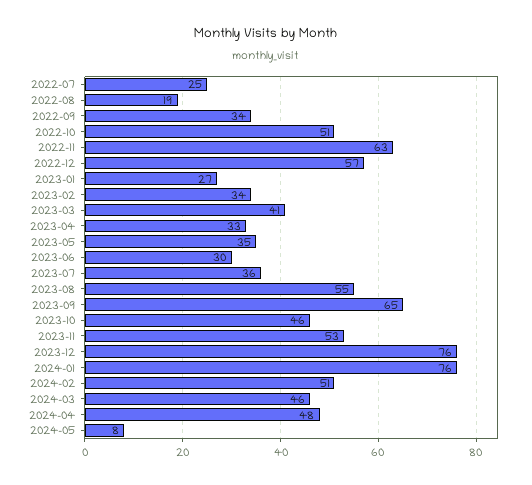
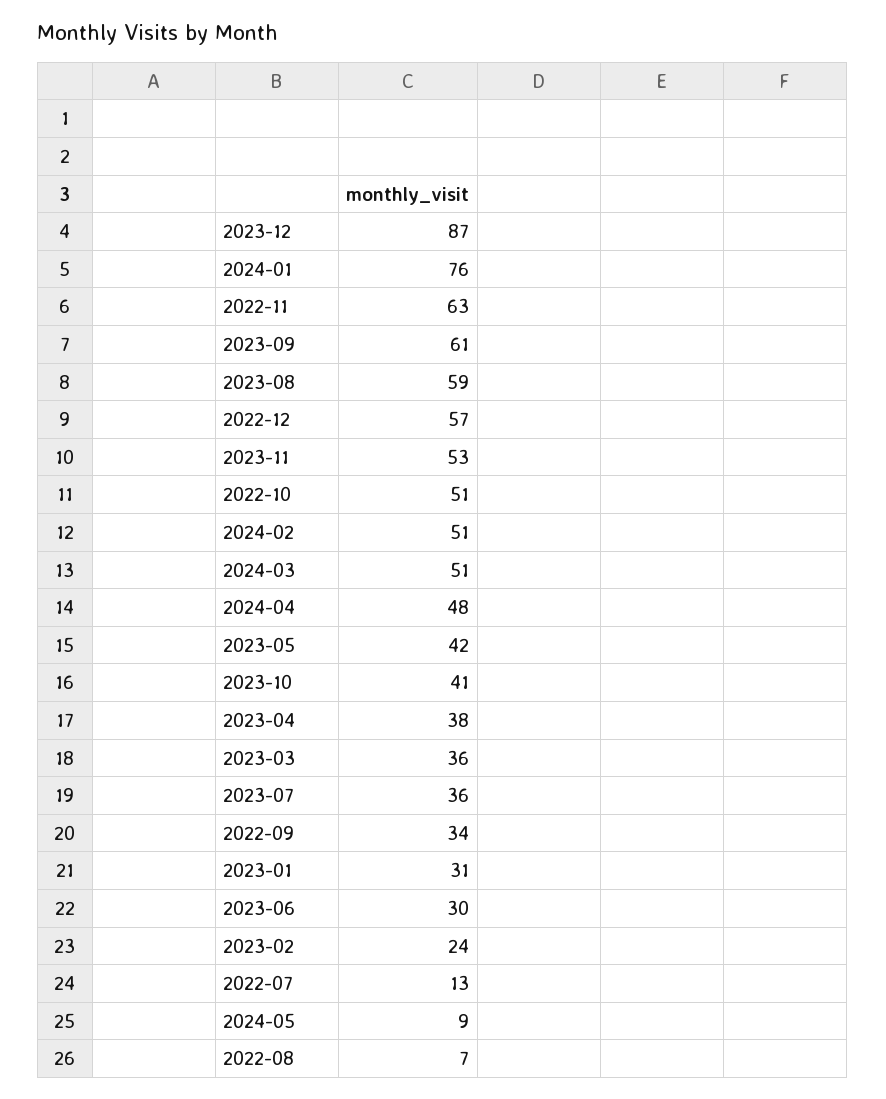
2022-07: 25 -> 13
2022-08: 19 -> 7
2023-01: 27 -> 31
2023-02: 34 -> 24
2023-03: 41 -> 36
2023-04: 33 -> 38
2023-05: 35 -> 42
2023-08: 55 -> 59
2023-09: 65 -> 61
2023-10: 46 -> 41
2023-12: 76 -> 87
2024-03: 46 -> 51
2024-05: 8 -> 9

